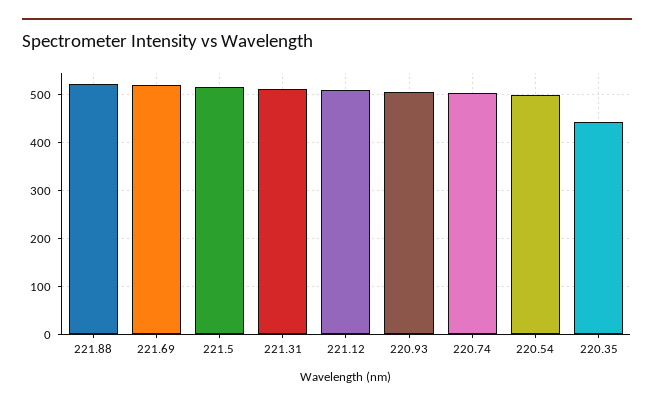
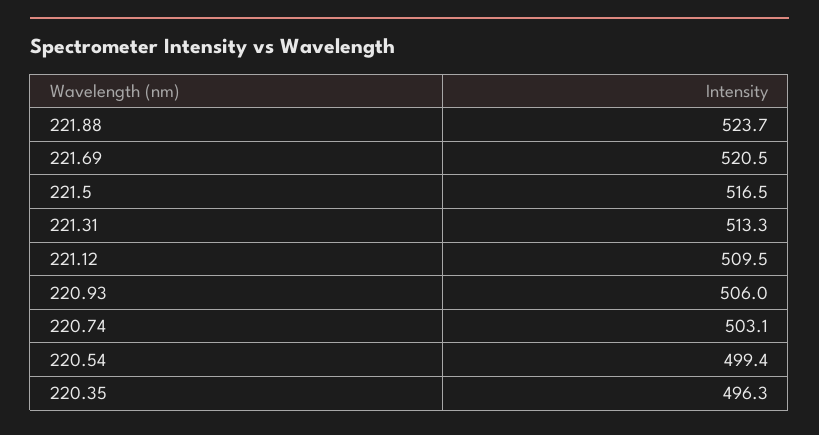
220.35: 440 -> 496.3

